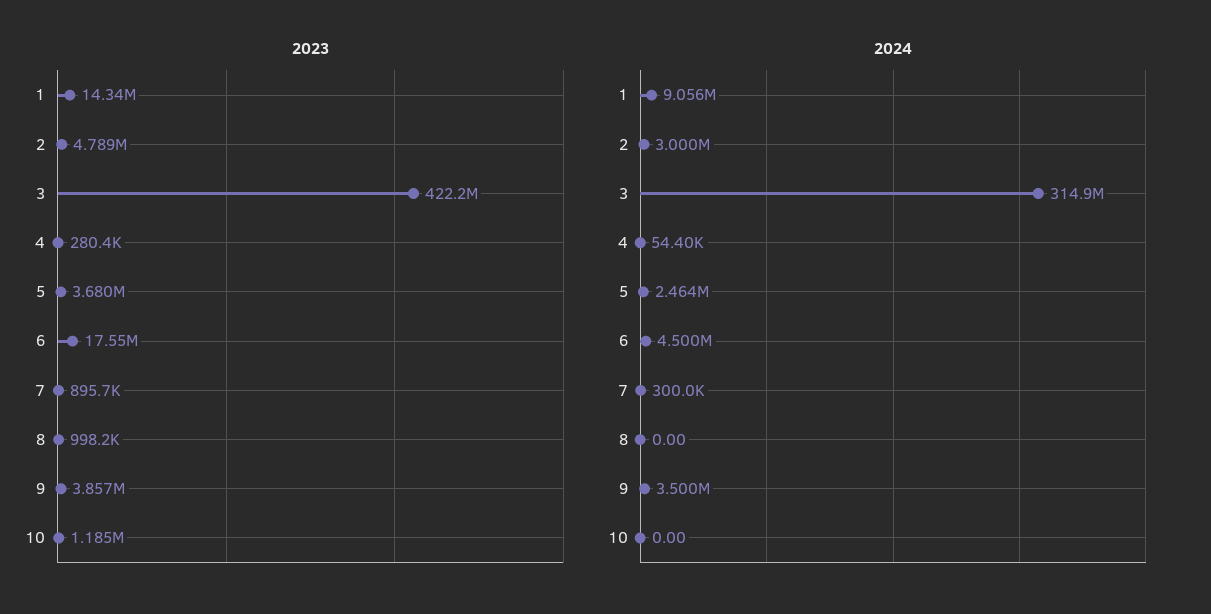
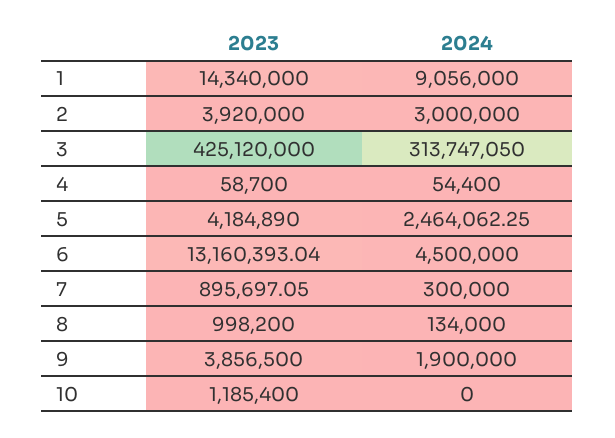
2023, 2: 4789000 -> 3920000
2023, 3: 422200000 -> 425120000
2023, 4: 280400 -> 58700
2023, 5: 3680000 -> 4184890
2023, 6: 17550000 -> 13160393.04
2024, 3: 314900000 -> 313747050
2024, 8: 0 -> 134000
2024, 9: 3500000 -> 1900000

